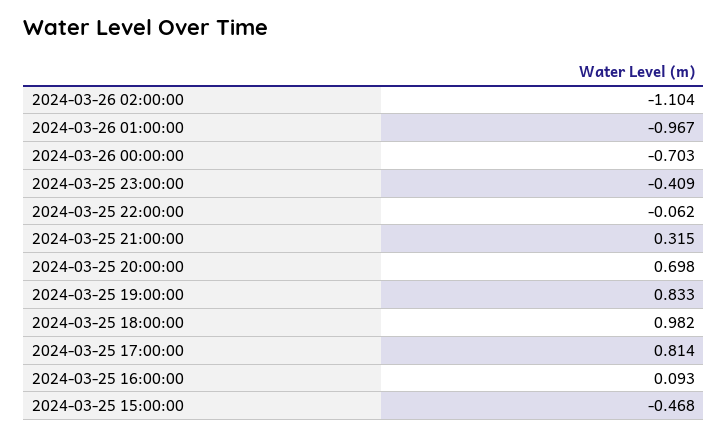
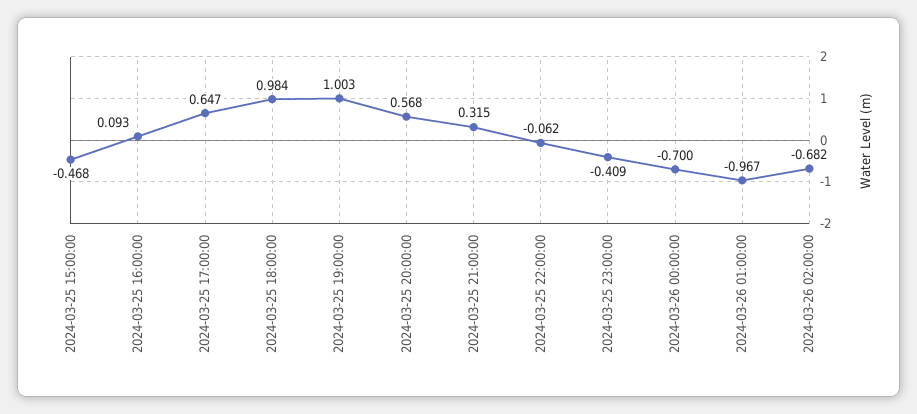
2024-03-26 02:00:00: -1.104 -> -0.682
2024-03-26 00:00:00: -0.703 -> -0.7
2024-03-25 20:00:00: 0.698 -> 0.568
2024-03-25 19:00:00: 0.833 -> 1.003
2024-03-25 18:00:00: 0.982 -> 0.984
2024-03-25 17:00:00: 0.814 -> 0.647

